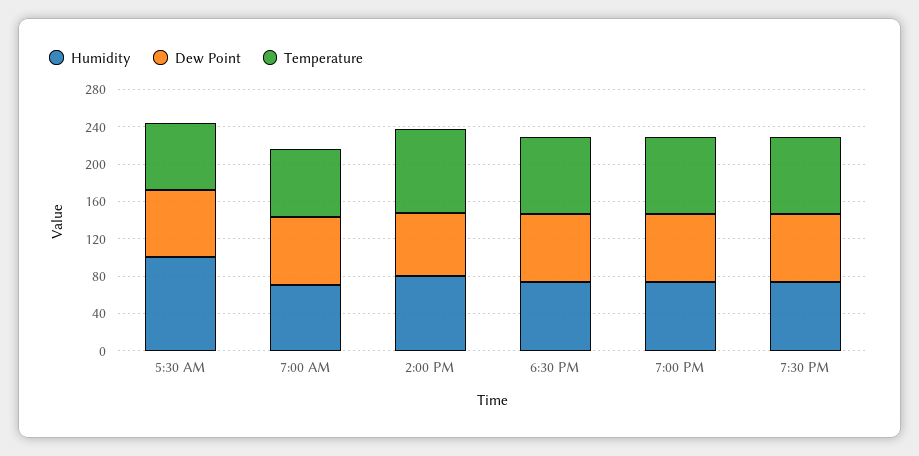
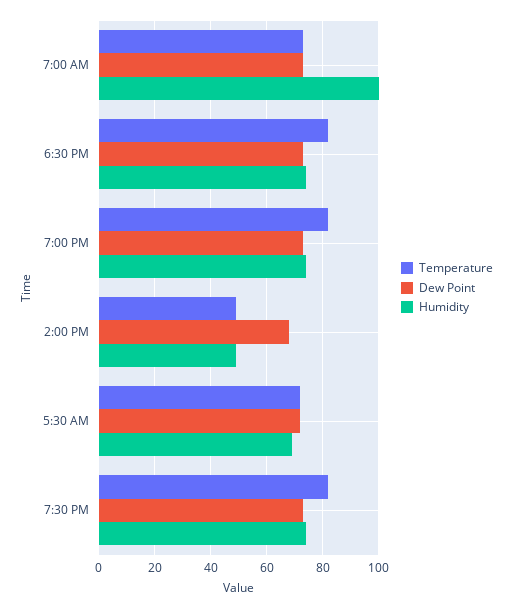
Humidity, 5:30 AM: 100 -> 70
Humidity, 7:00 AM: 70 -> 100
Humidity, 2:00 PM: 80 -> 50
Temperature, 2:00 PM: 90 -> 50

